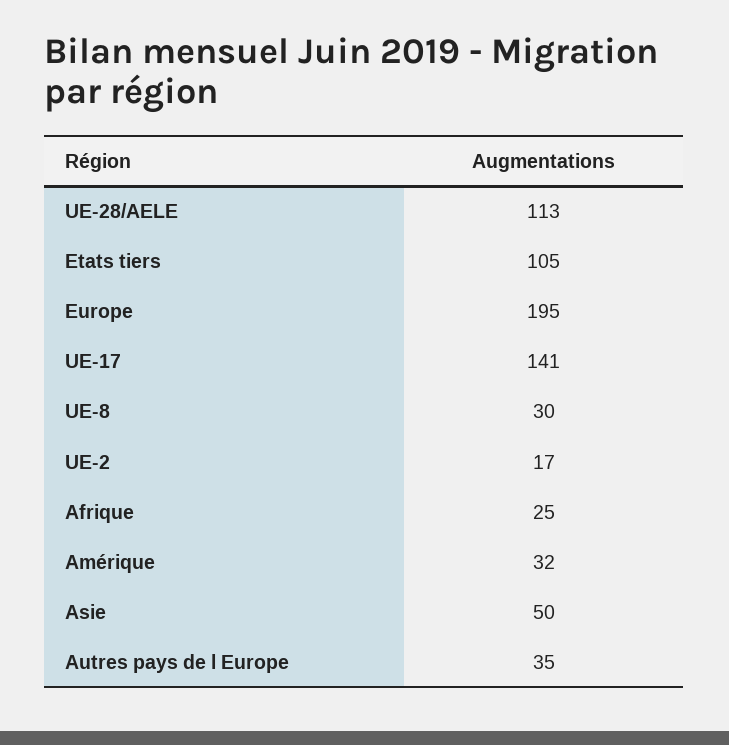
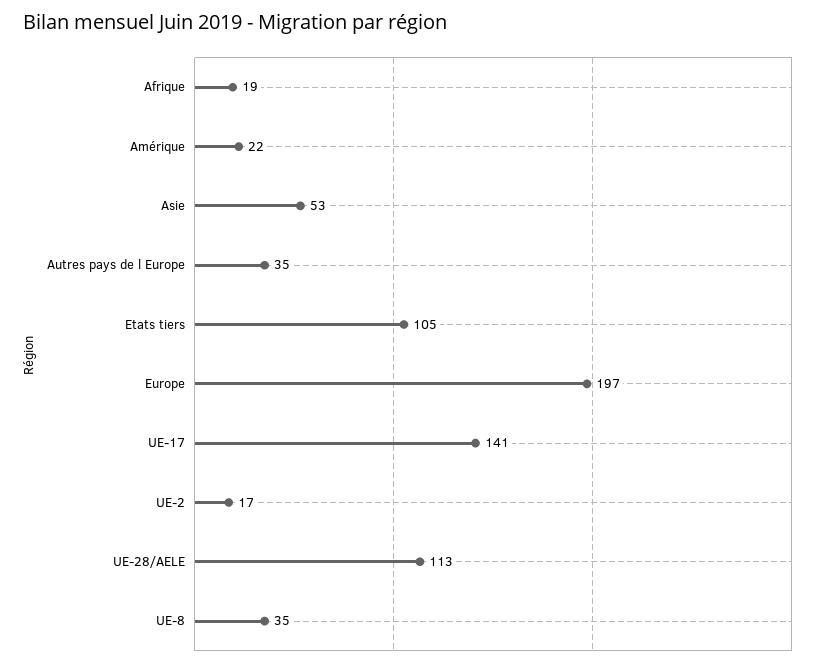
Europe: 195 -> 197
UE-8: 30 -> 35
Afrique: 25 -> 19
Amérique: 32 -> 22
Asie: 50 -> 53

